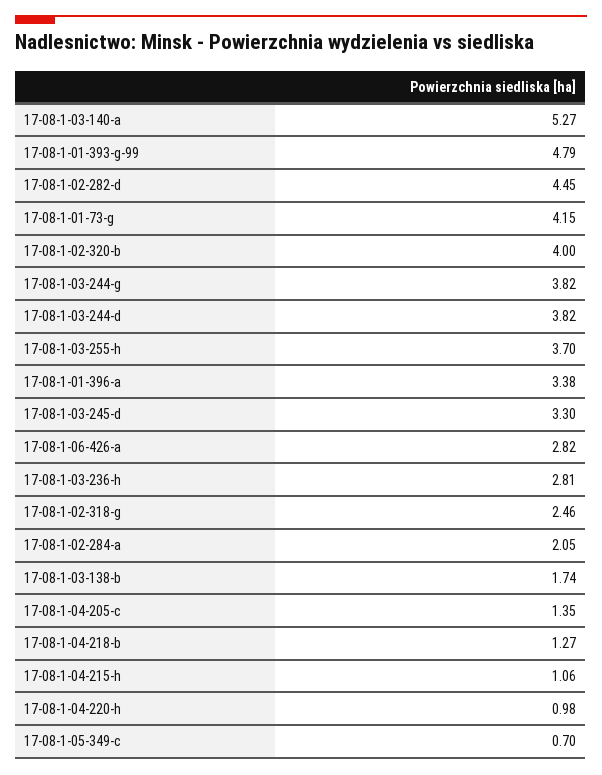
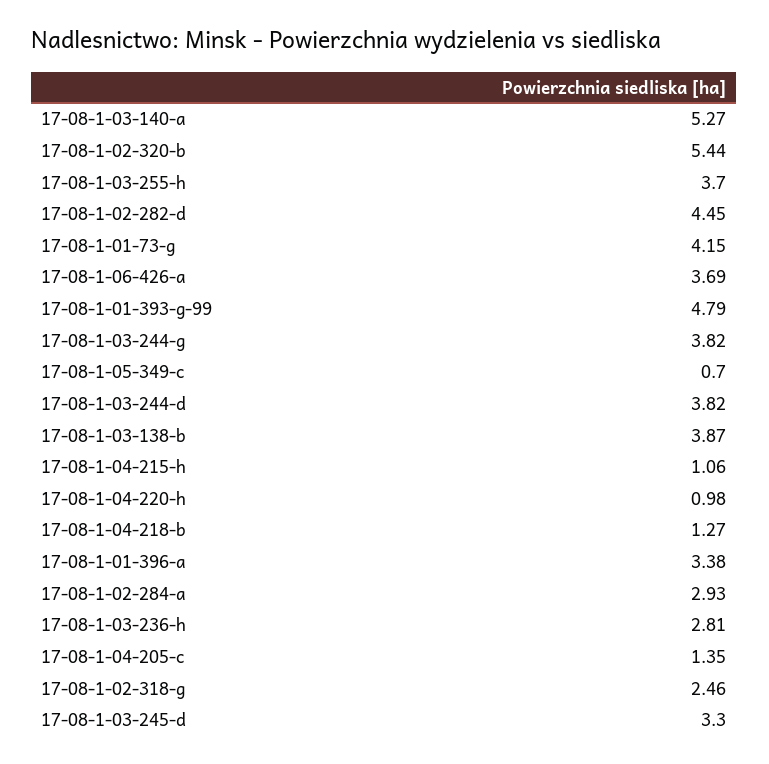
17-08-1-02-320-b: 4 -> 5.44
17-08-1-06-426-a: 2.82 -> 3.69
17-08-1-02-284-a: 2.05 -> 2.93
17-08-1-03-138-b: 1.74 -> 3.87

